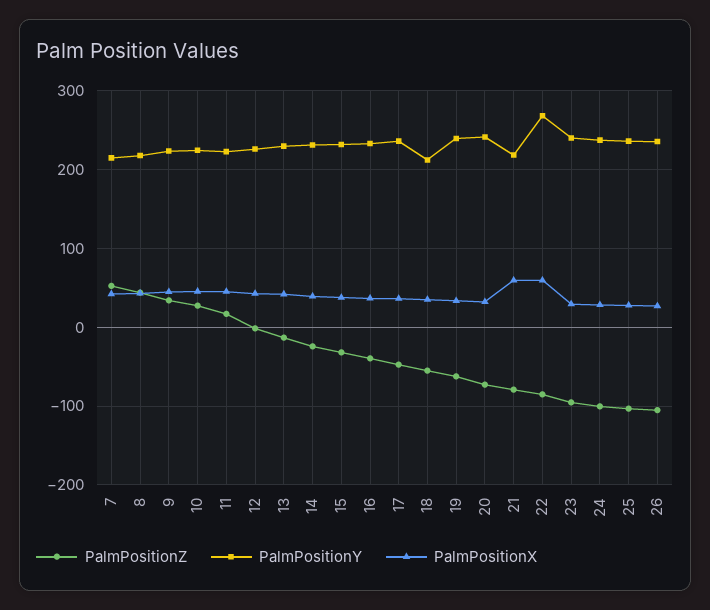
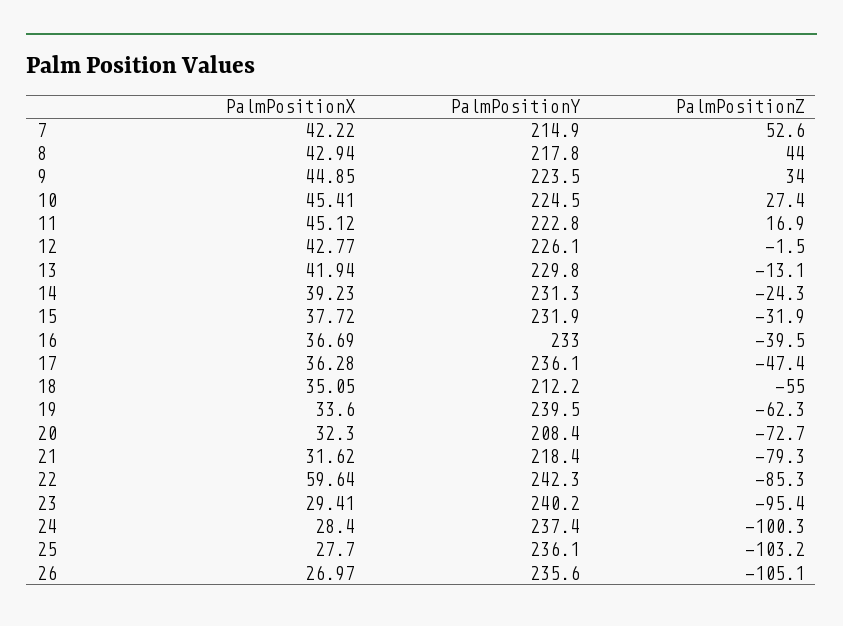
PalmPositionY, 20: 240 -> 208.4
PalmPositionX, 21: 60 -> 31.62
PalmPositionY, 22: 270 -> 242.3

